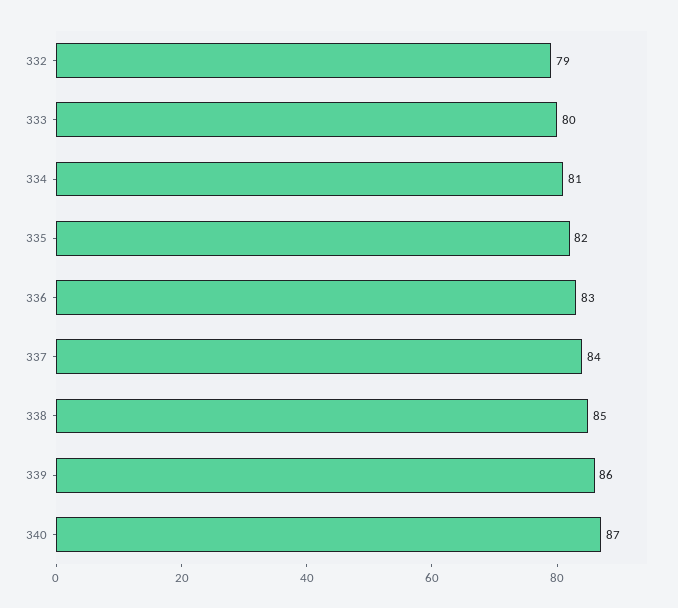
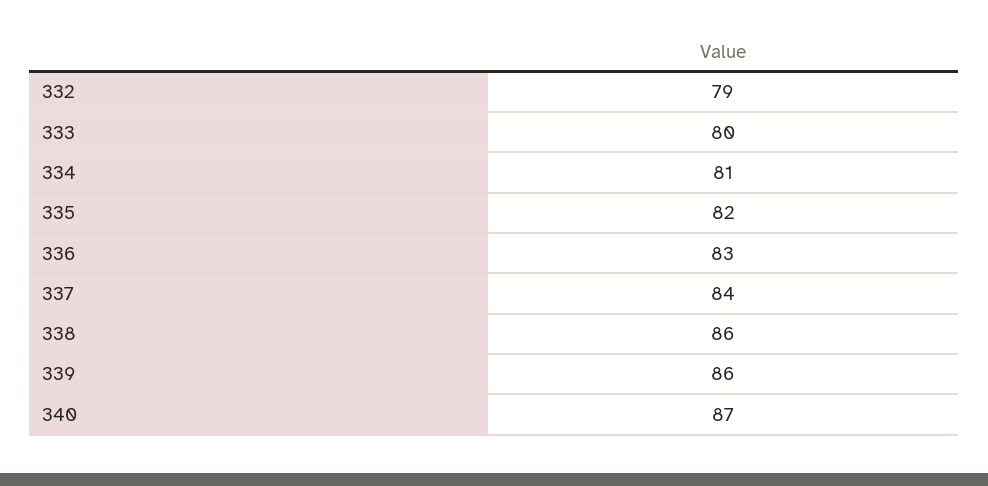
338: 85 -> 86

